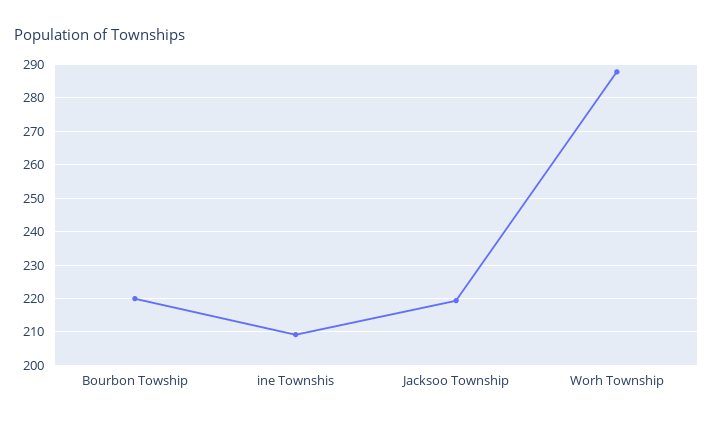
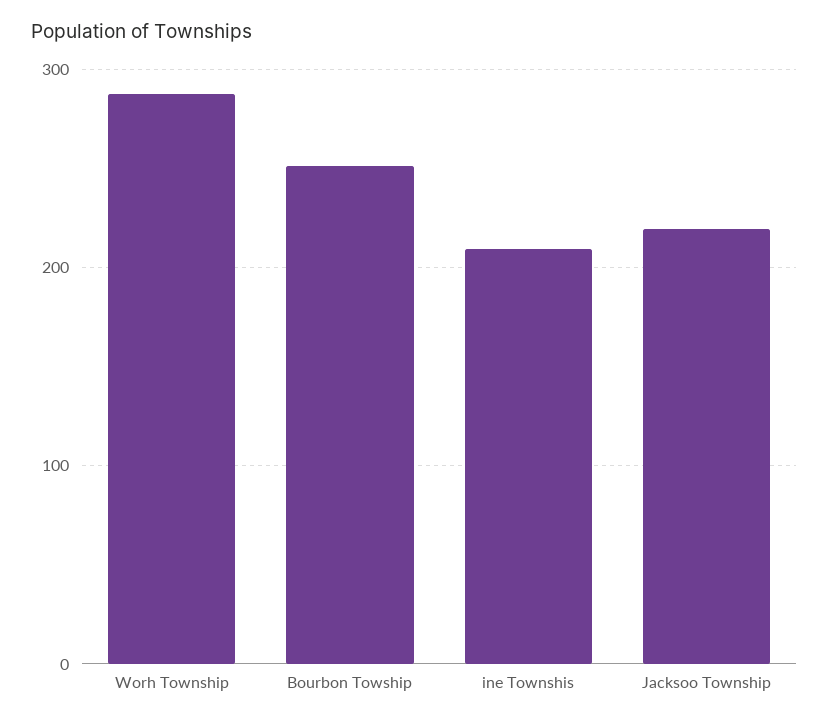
Bourbon Towship: 220 -> 250

